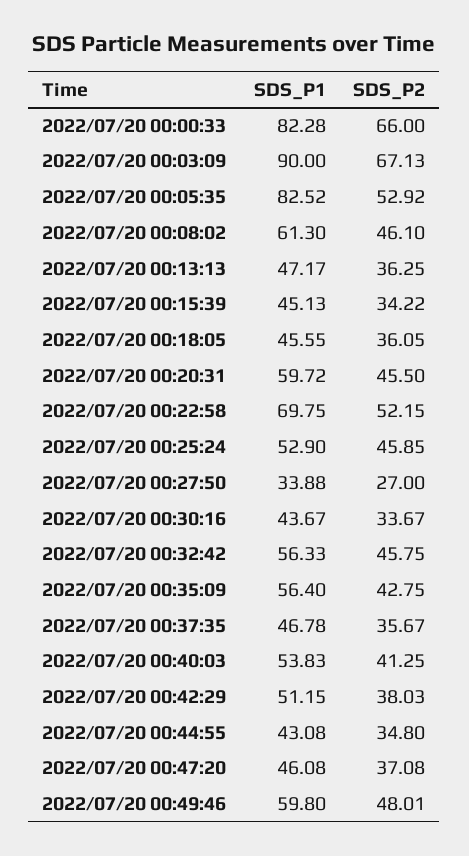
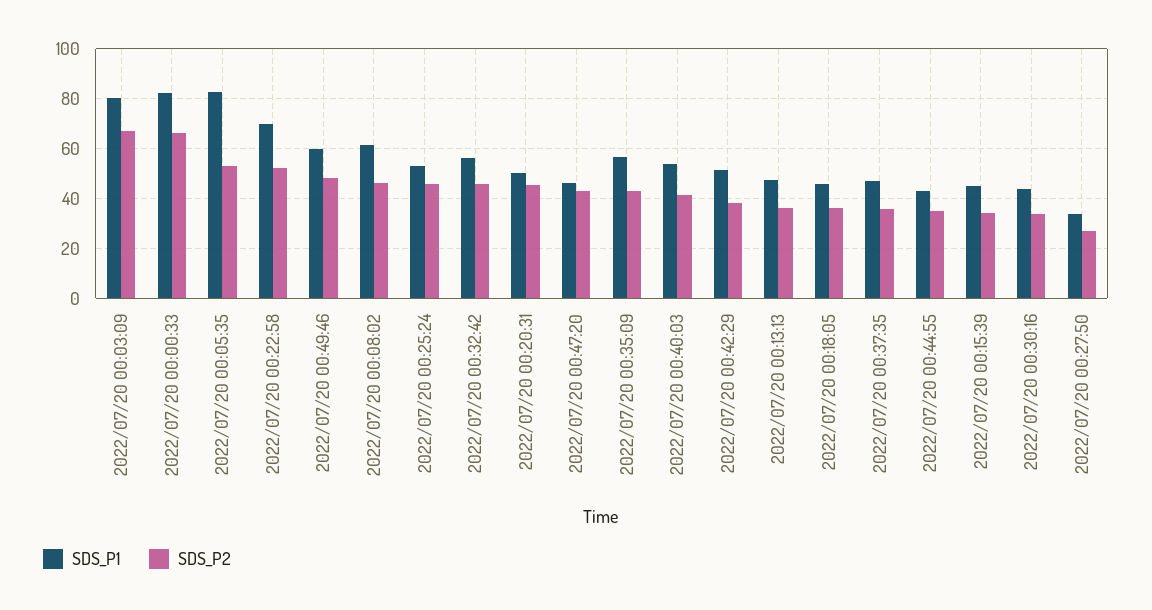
SDS_P1, 2022/07/20 00:03:09: 90 -> 80
SDS_P1, 2022/07/20 00:20:31: 59.72 -> 50
SDS_P2, 2022/07/20 00:47:20: 37.08 -> 42.5

